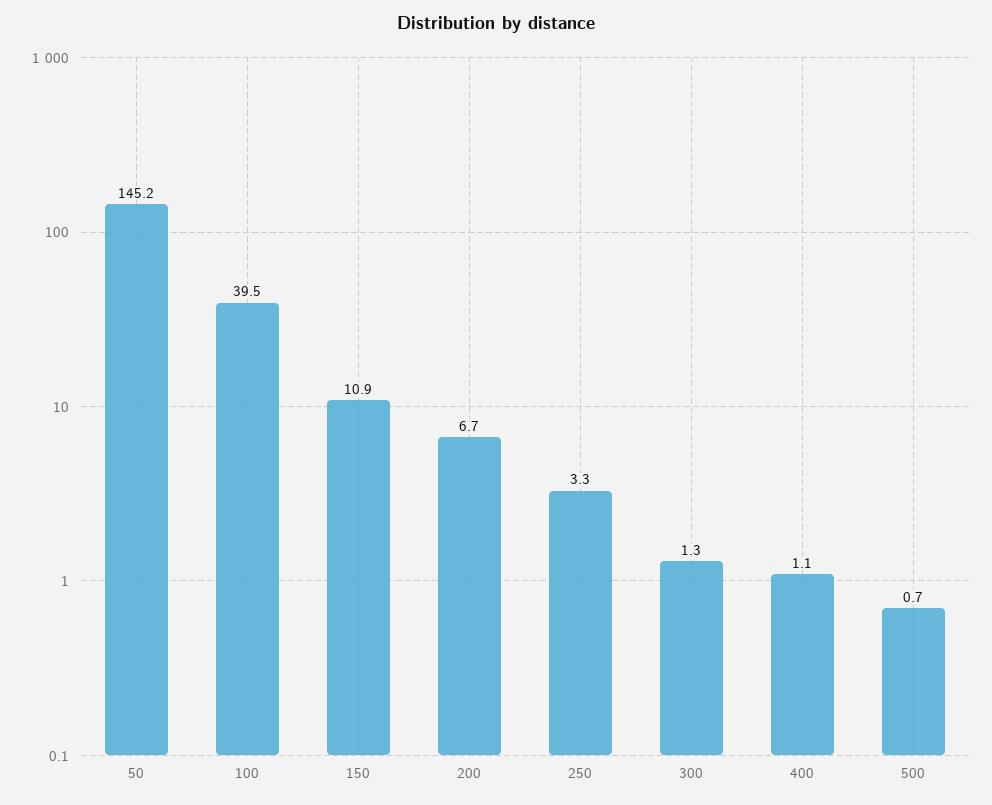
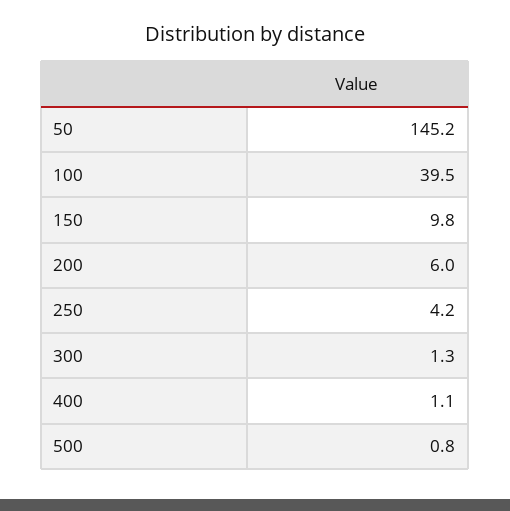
150: 10.9 -> 9.8
200: 6.7 -> 6
250: 3.3 -> 4.2
500: 0.7 -> 0.8

